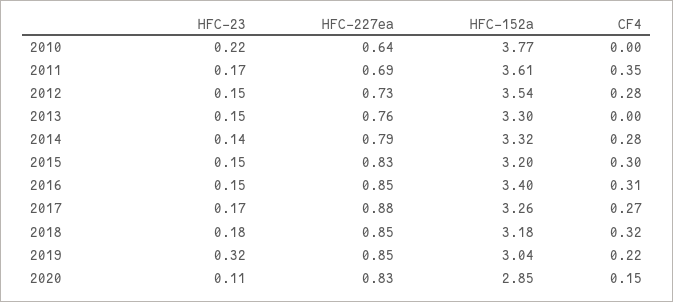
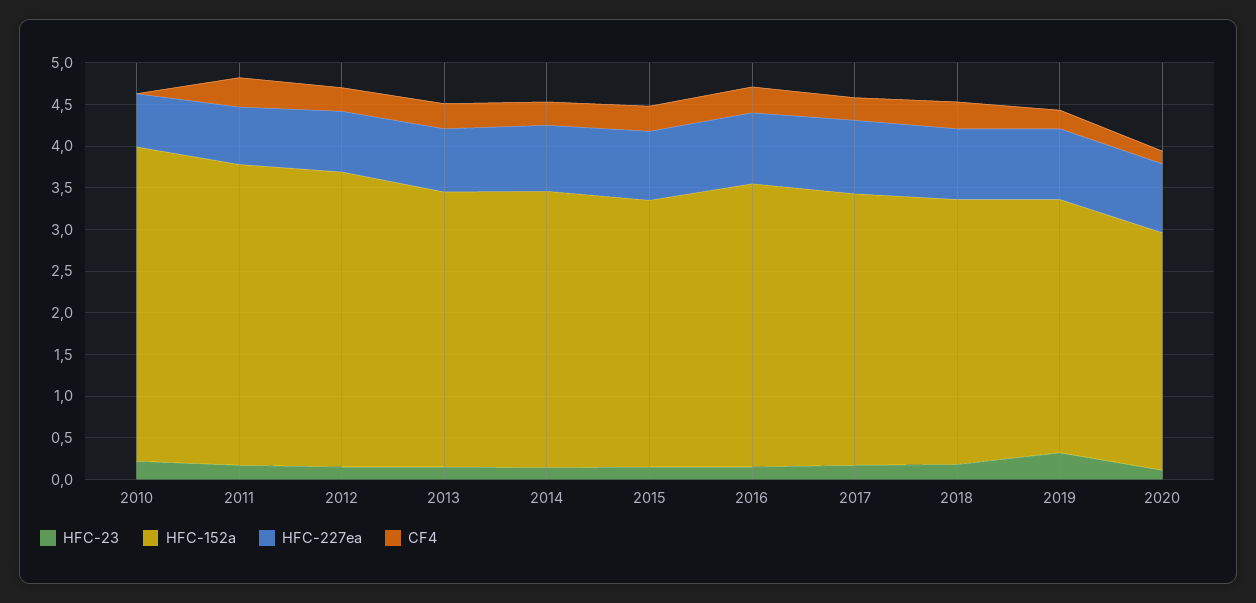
CF4, 2013: 0 -> 0.3

